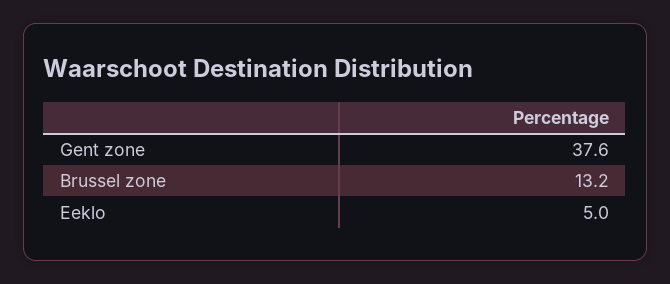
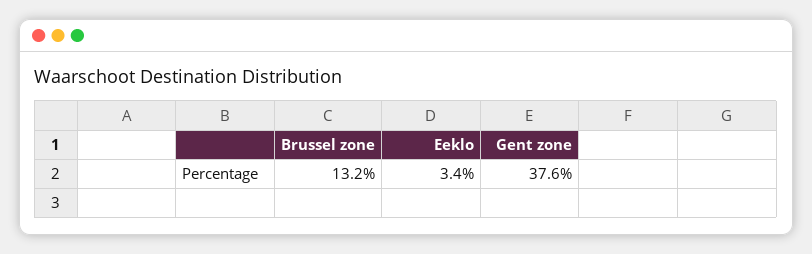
Eeklo: 5 -> 3.4

